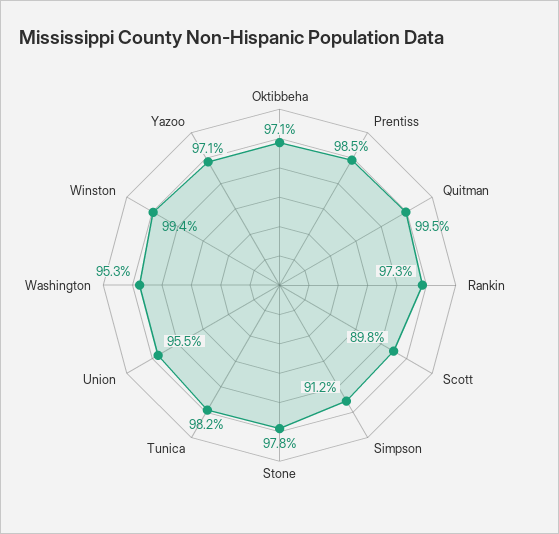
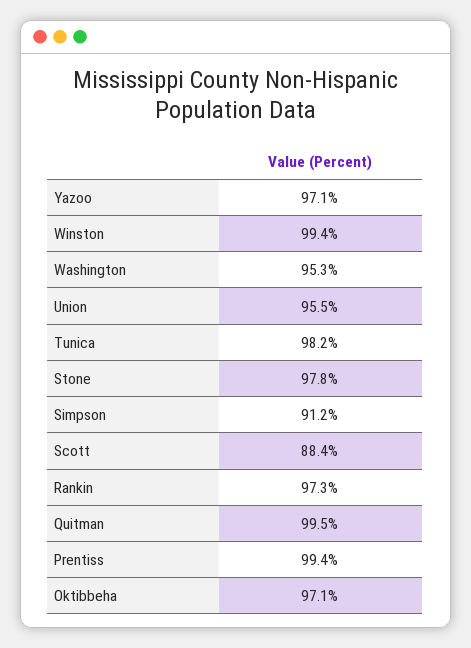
Prentiss: 98.5 -> 99.4
Scott: 89.8 -> 88.4

